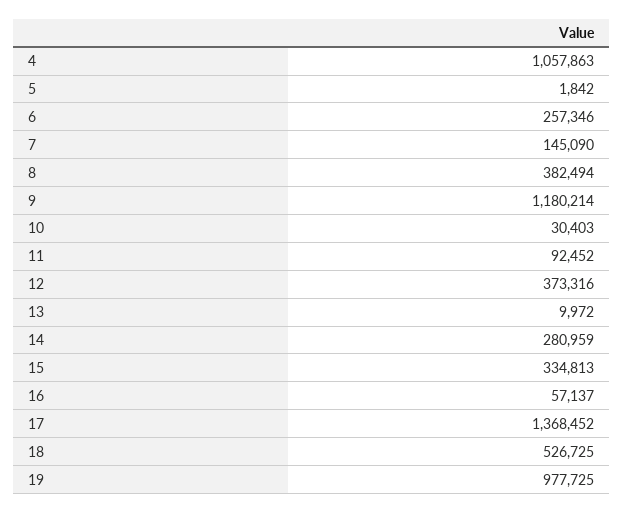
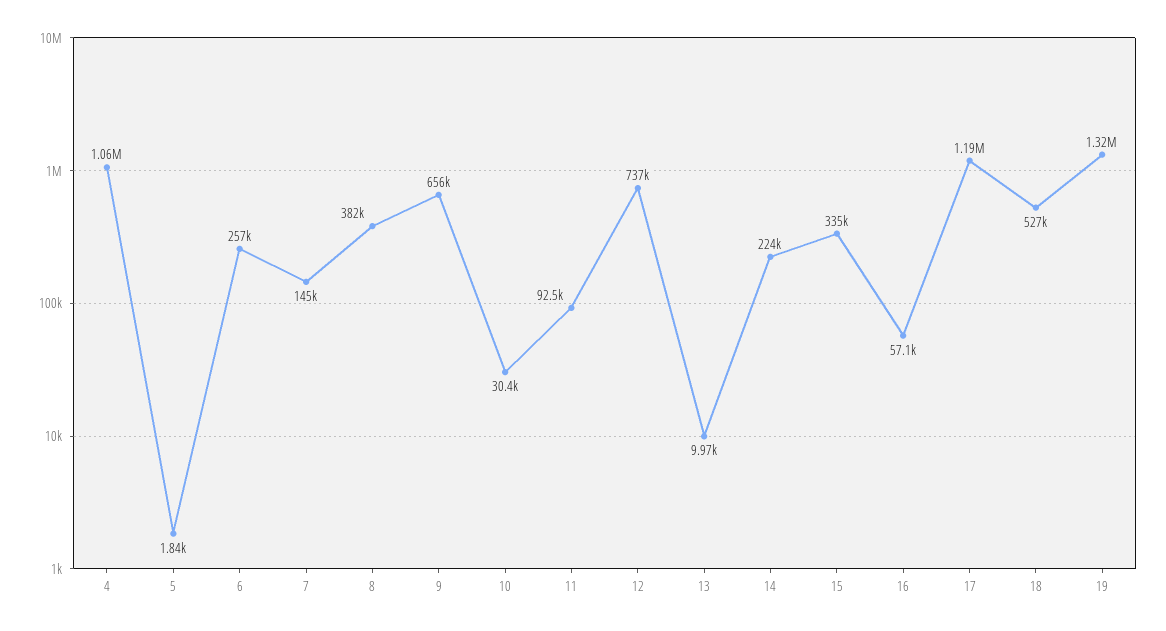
9: 1180214 -> 656000
12: 373316 -> 737000
14: 280959 -> 224000
17: 1368452 -> 1190000
19: 977725 -> 1320000

